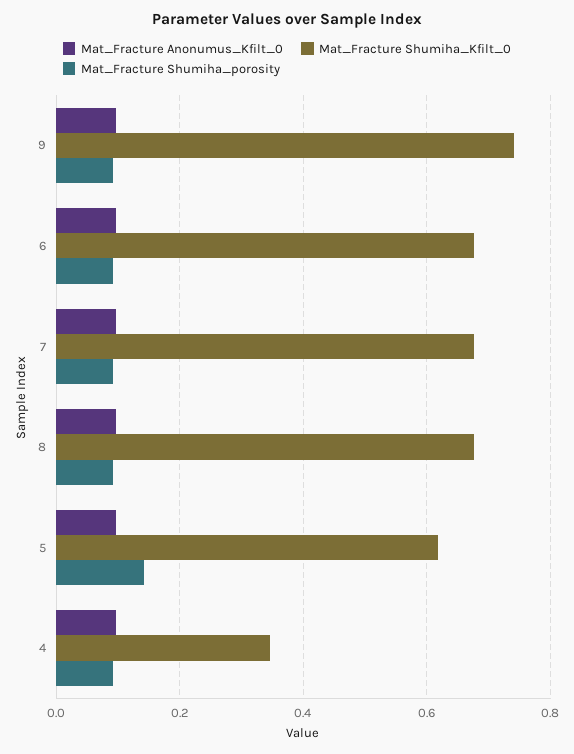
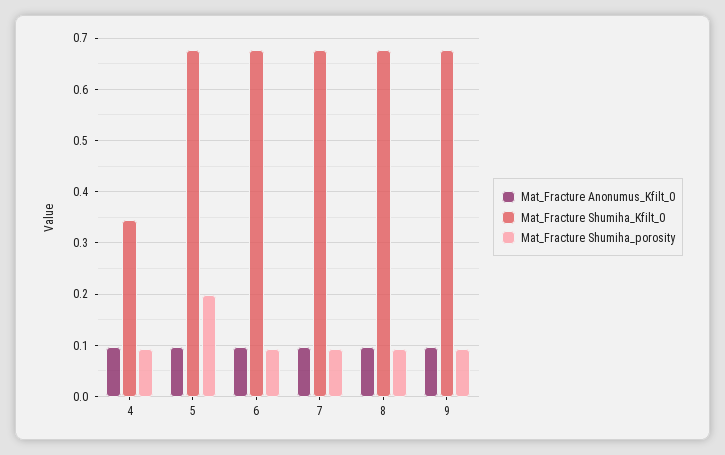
Mat_Fracture Shumiha_Kfilt_0, 9: 0.74 -> 0.68
Mat_Fracture Shumiha_Kfilt_0, 5: 0.62 -> 0.68
Mat_Fracture Shumiha_porosity, 5: 0.14 -> 0.2

